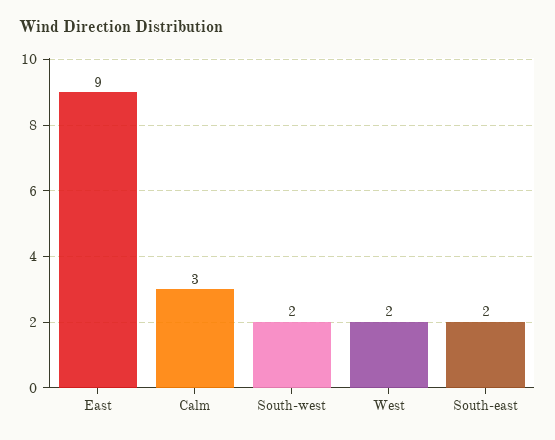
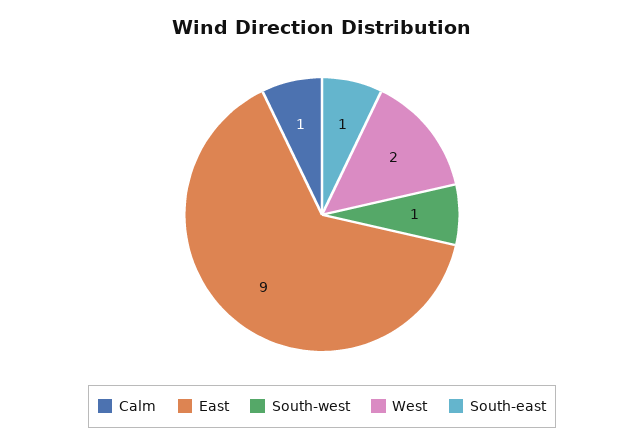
Calm: 3 -> 1
South-west: 2 -> 1
South-east: 2 -> 1

